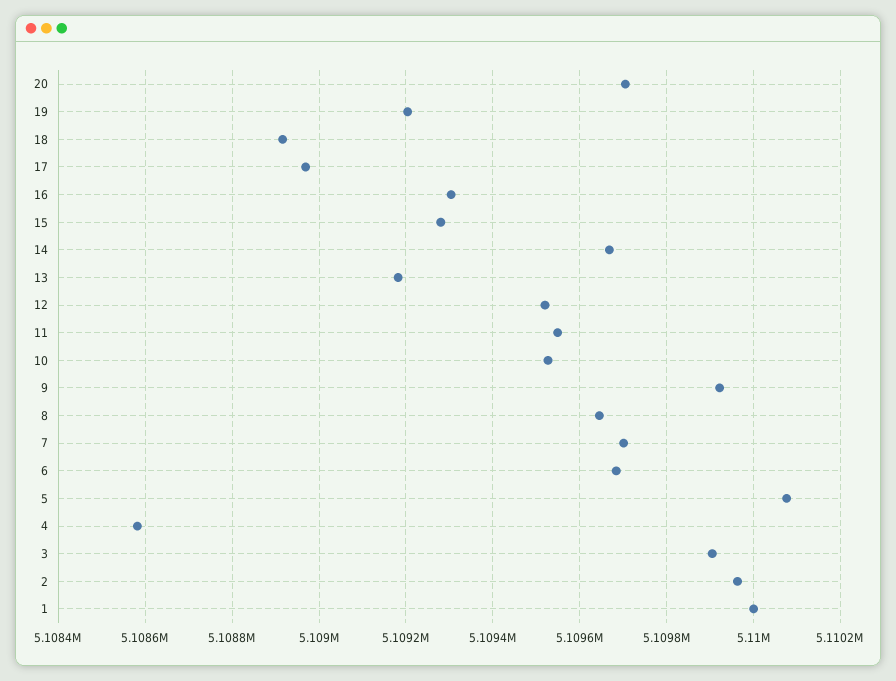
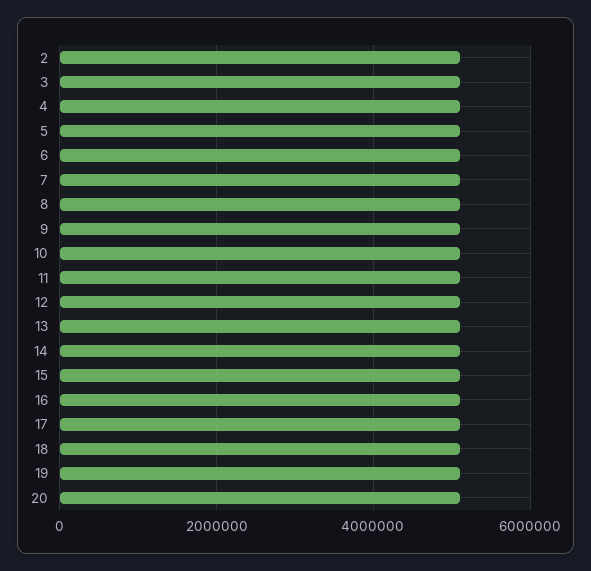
1: 5110000 -> none

